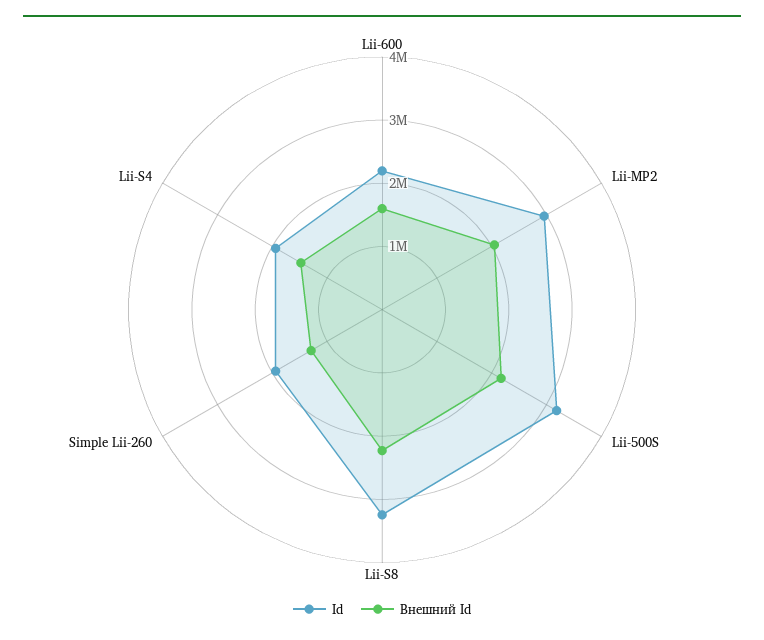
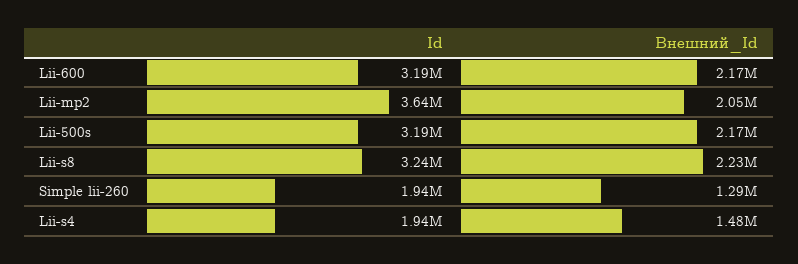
Id, Lii-600: 2200000 -> 3190000
Внешний Id, Lii-600: 1600000 -> 2170000
Id, Lii-MP2: 3000000 -> 3640000

